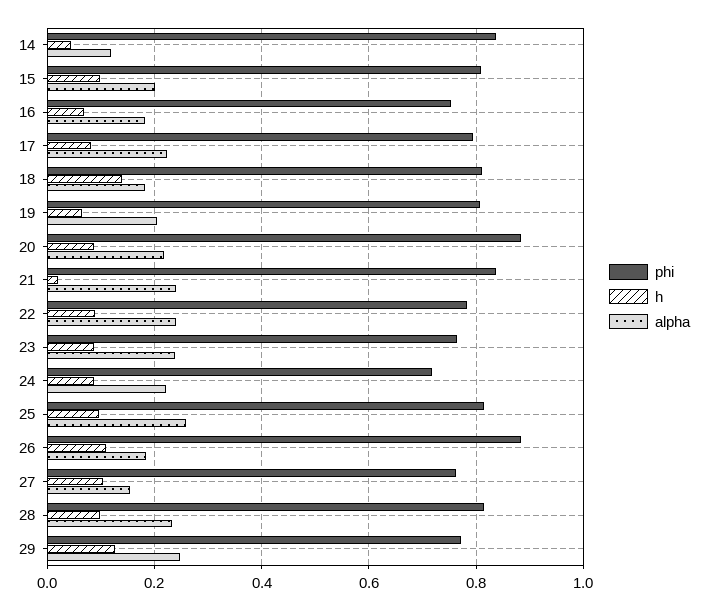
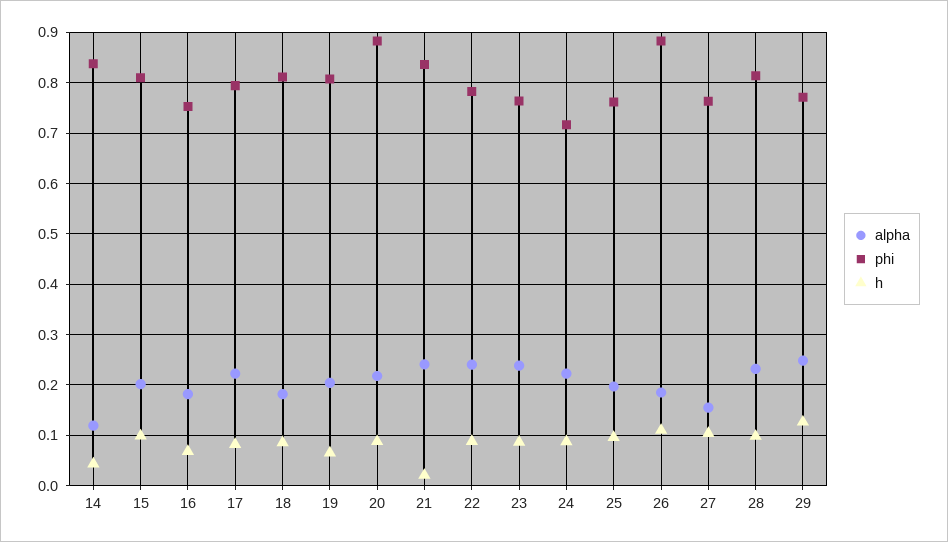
h, 18: 0.14 -> 0.08
phi, 25: 0.82 -> 0.76
alpha, 25: 0.26 -> 0.2

